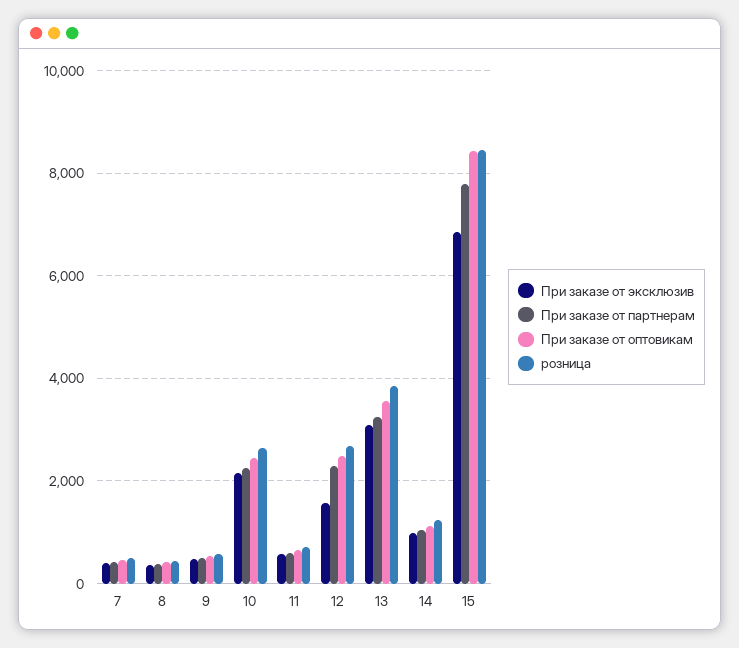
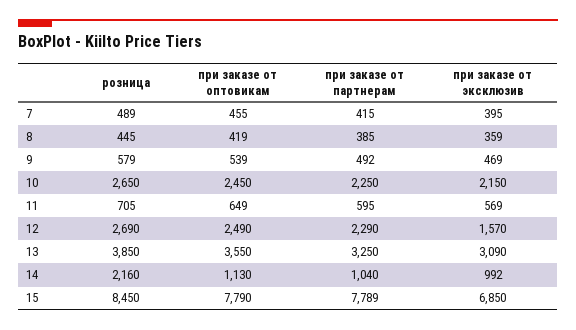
розница, 14: 1200 -> 2160
При заказе от оптовикам, 15: 8400 -> 7790

